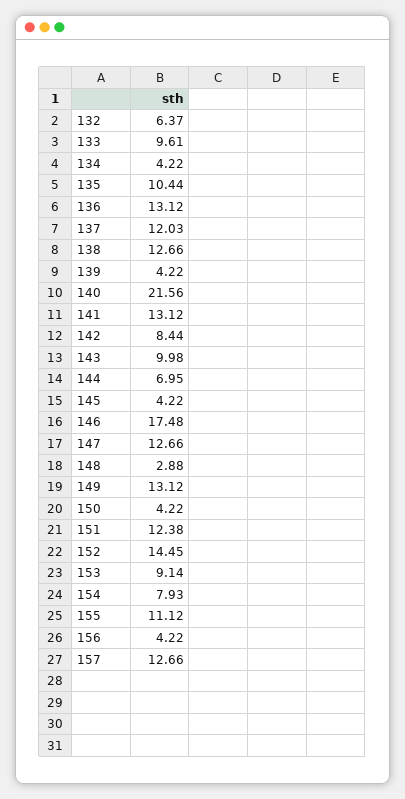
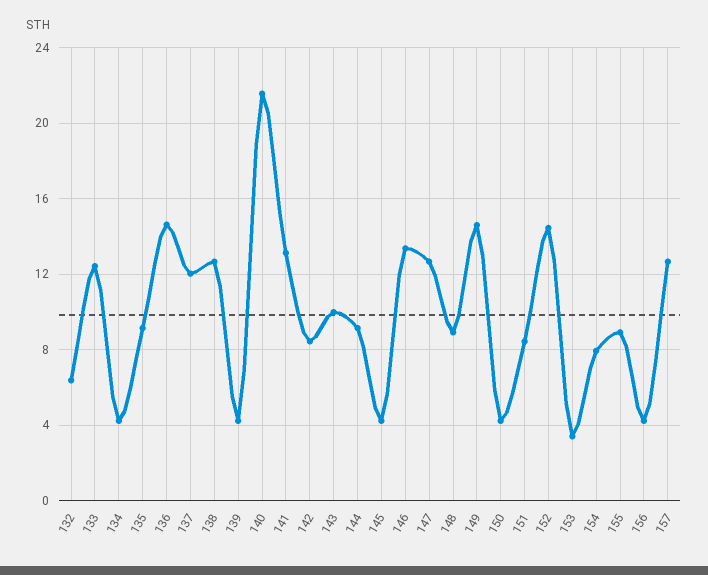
133: 9.61 -> 12.5
135: 10.44 -> 9
136: 13.12 -> 14.5
144: 6.95 -> 9
146: 17.48 -> 13.5
148: 2.88 -> 9
149: 13.12 -> 14.5
151: 12.38 -> 8.5
153: 9.14 -> 3.5
155: 11.12 -> 9

